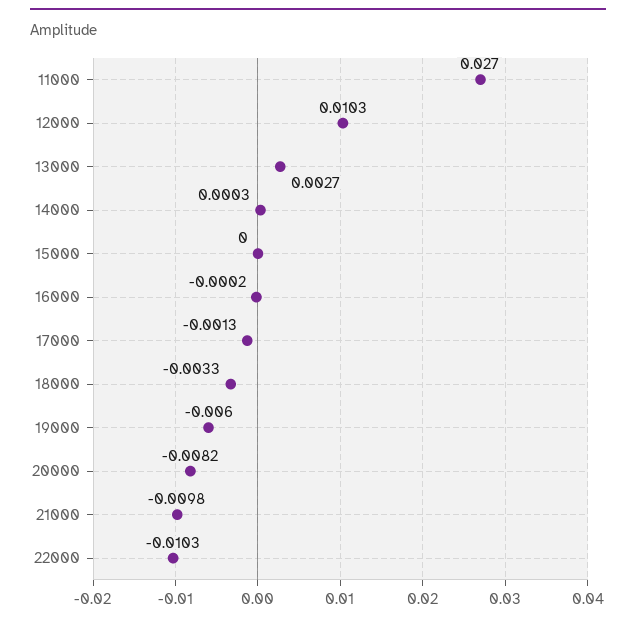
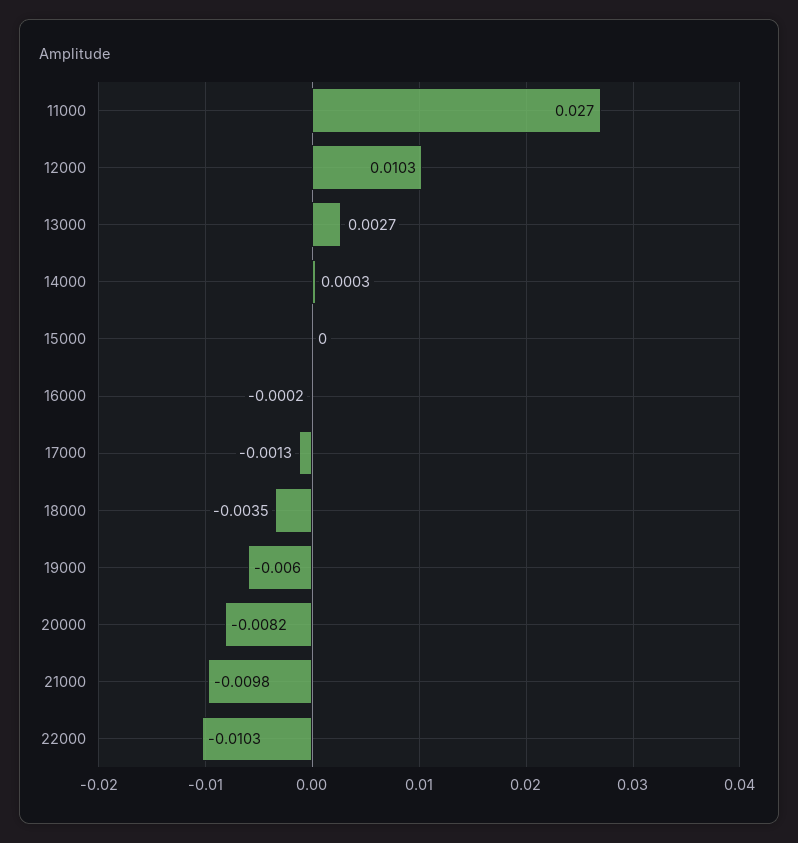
18000: -0.0033 -> -0.0035

